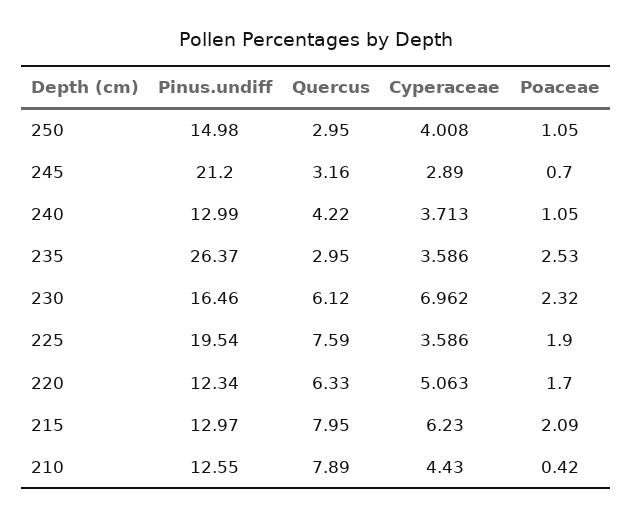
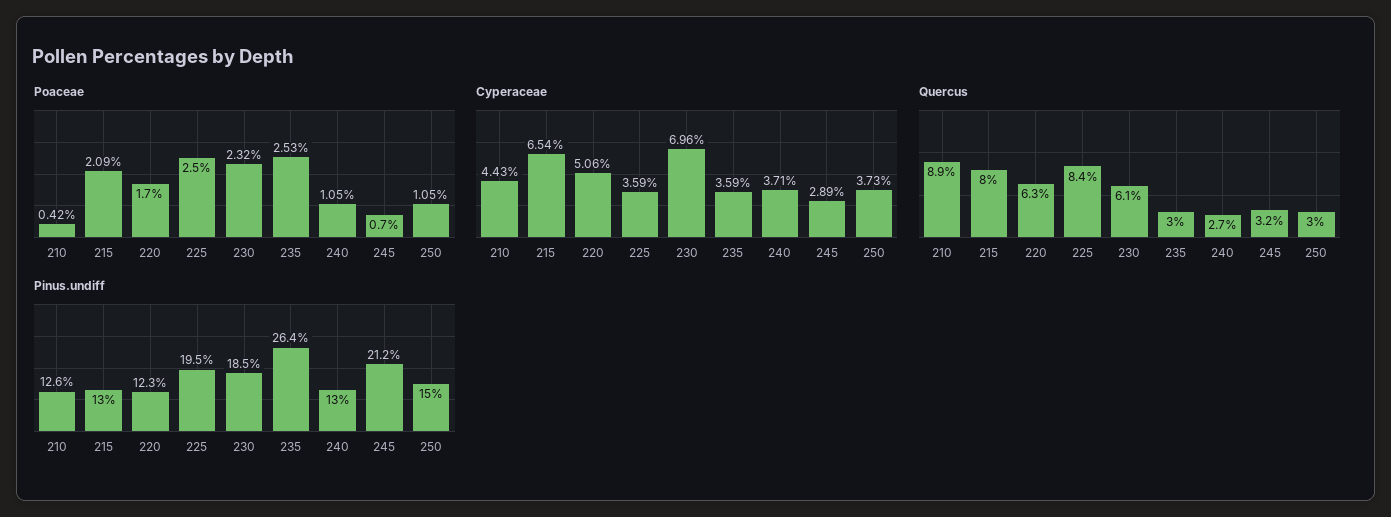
Cyperaceae, 250: 4.008 -> 3.73
Quercus, 240: 4.22 -> 2.7
Pinus.undiff, 230: 16.46 -> 18.5
Quercus, 225: 7.59 -> 8.4
Poaceae, 225: 1.9 -> 2.5
Cyperaceae, 215: 6.23 -> 6.54
Quercus, 210: 7.89 -> 8.9

